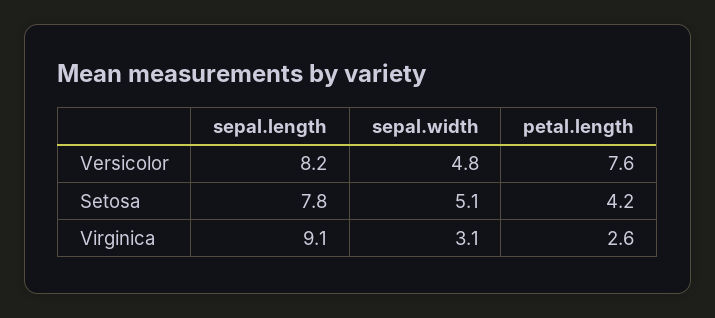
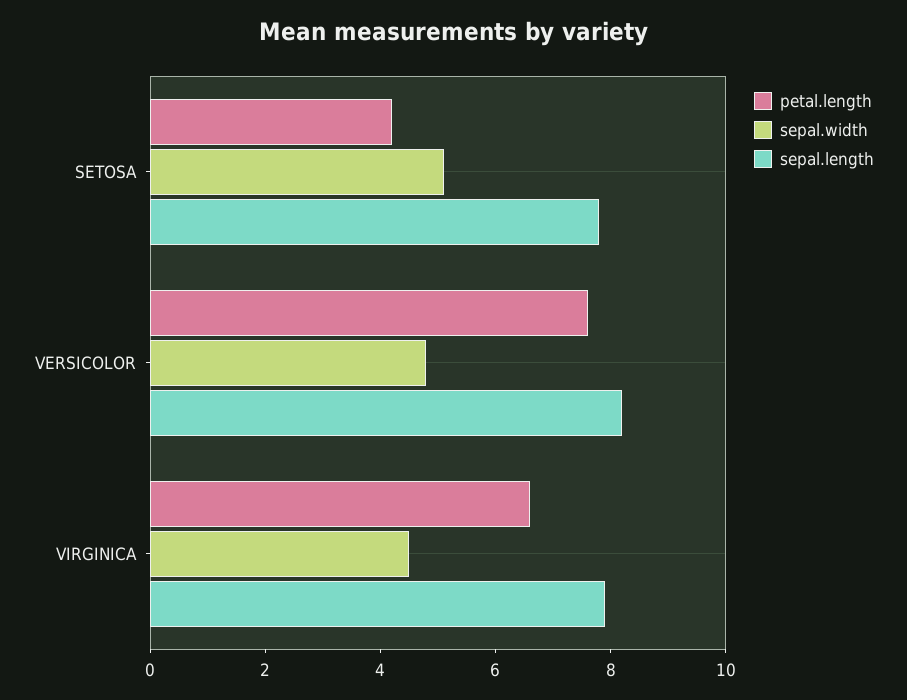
sepal.length, Virginica: 9.1 -> 8
sepal.width, Virginica: 3.1 -> 4.5
petal.length, Virginica: 2.6 -> 6.5

